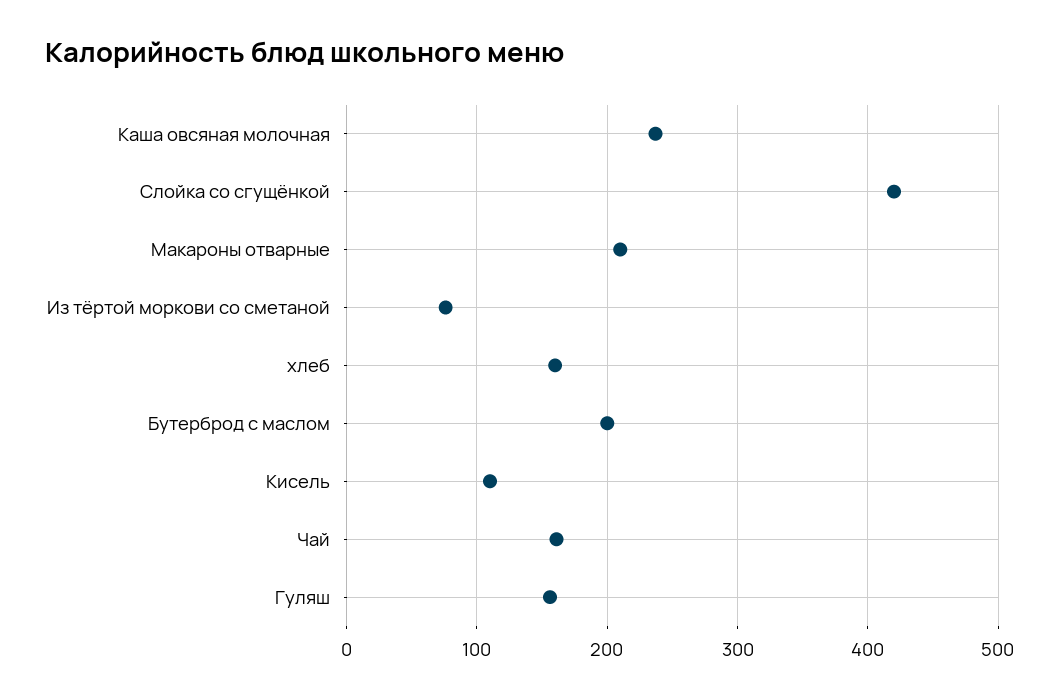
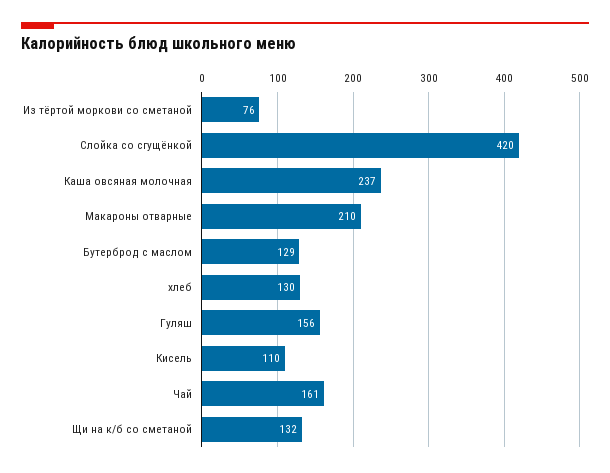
хлеб: 160 -> 130
Бутерброд с маслом: 200 -> 129
Щи на к/б со сметаной: none -> 132

